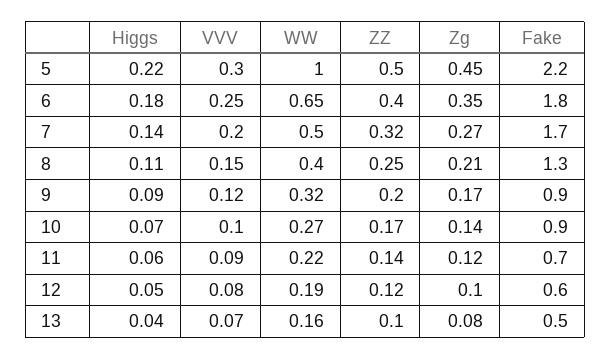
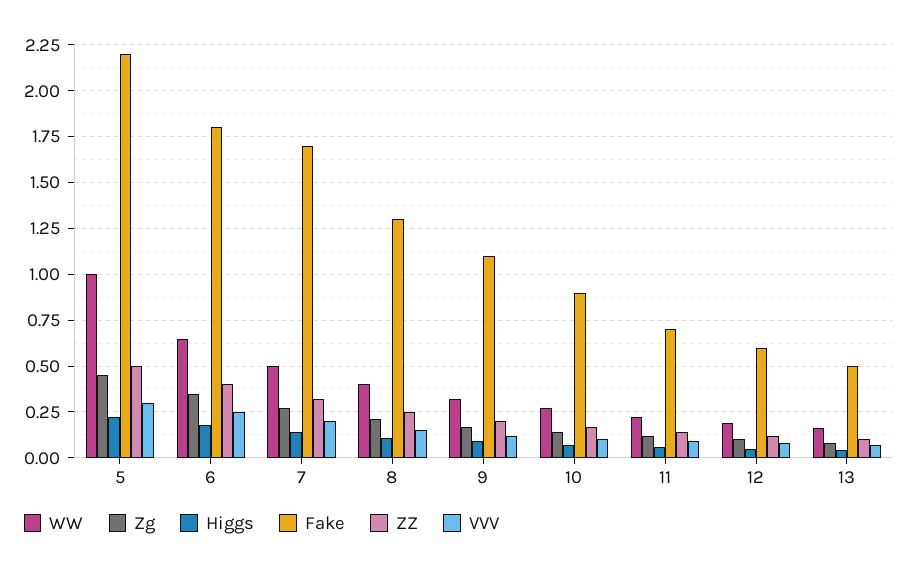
Fake, 9: 0.9 -> 1.1

